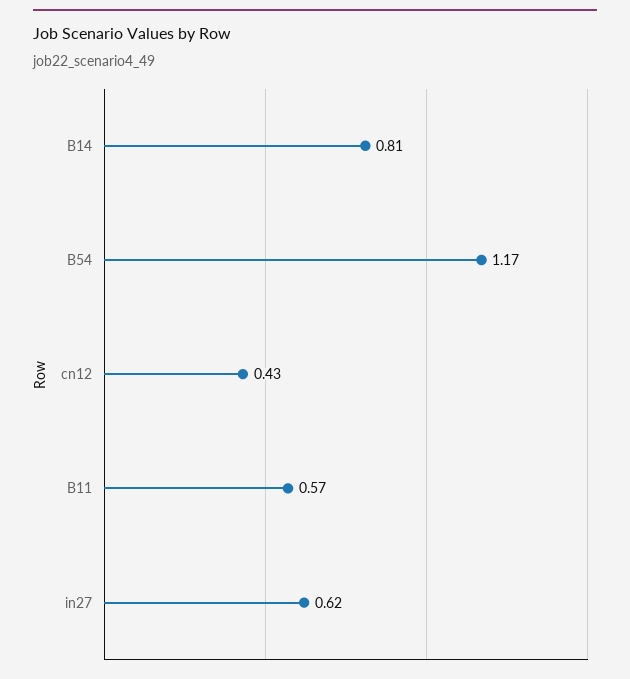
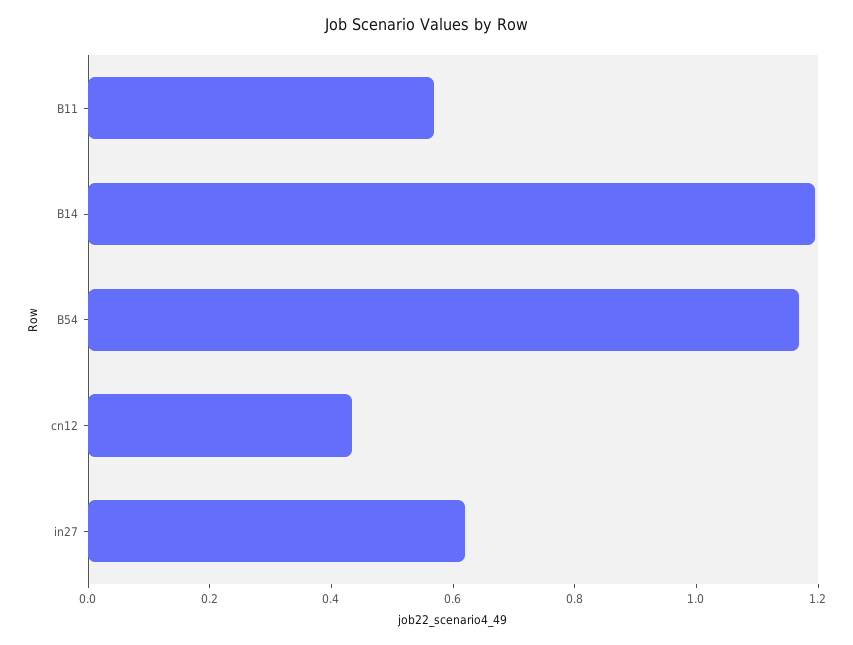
B14: 0.81 -> 1.2

